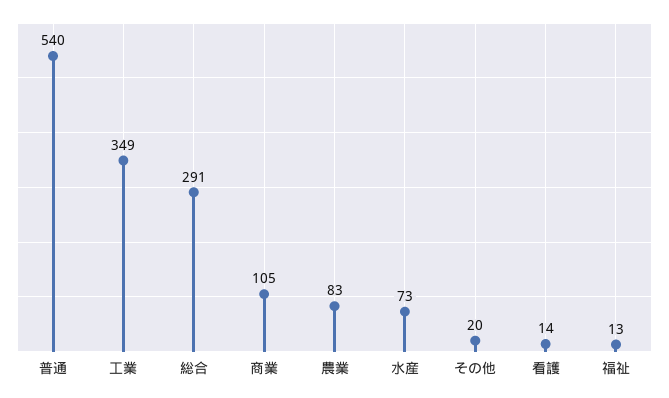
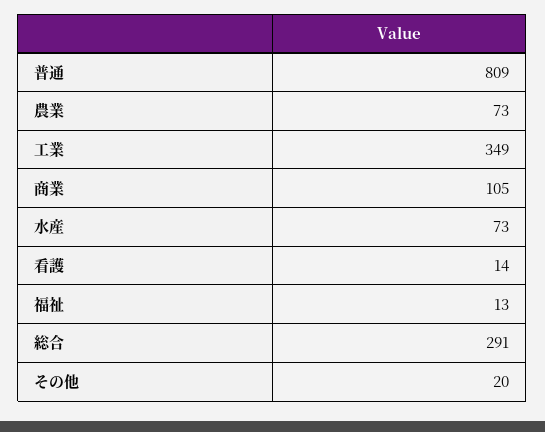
普通: 540 -> 809
農業: 83 -> 73

